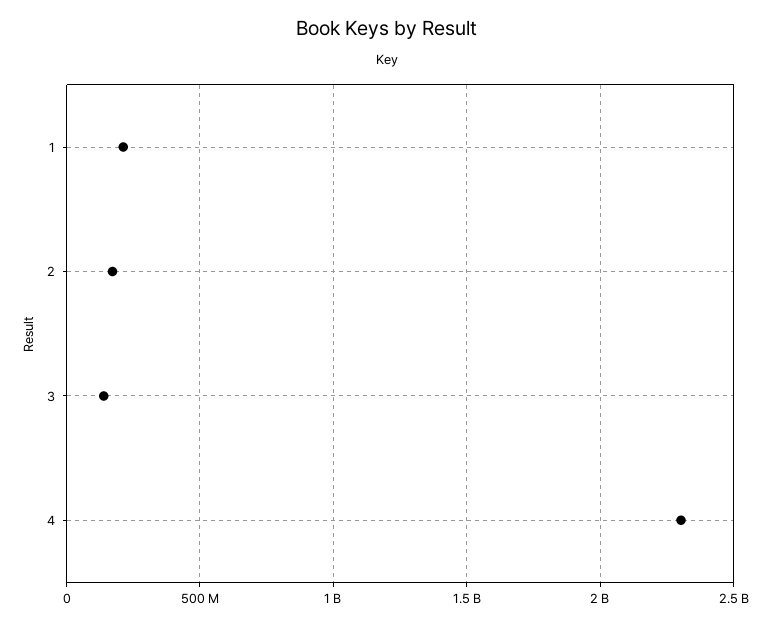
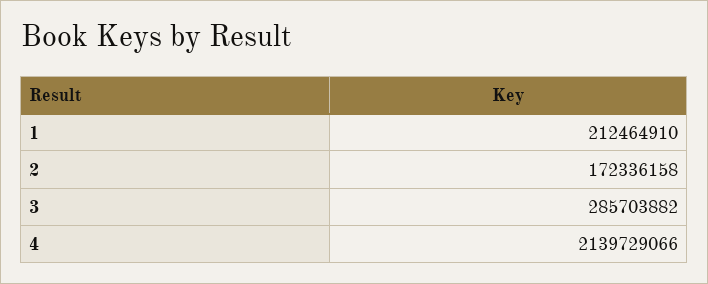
3: 150000000 -> 285703882
4: 2300000000 -> 2139729066

